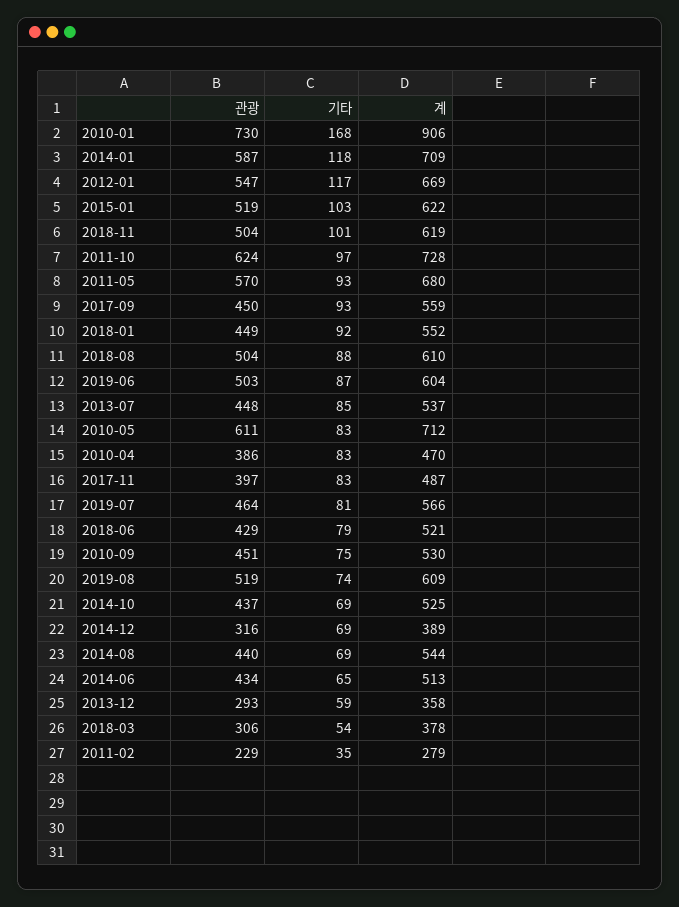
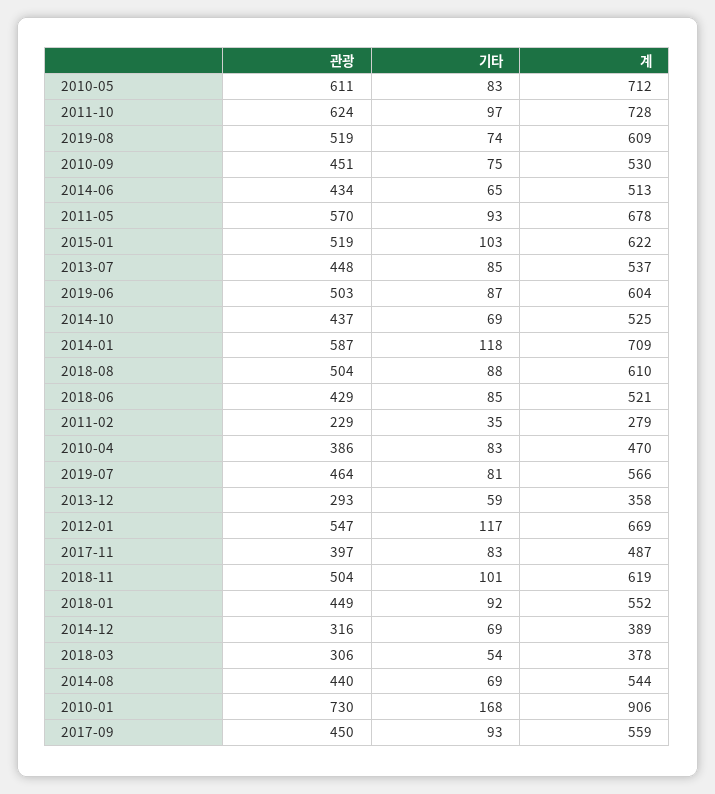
계, 2011-05: 680 -> 678
기타, 2018-06: 79 -> 85

